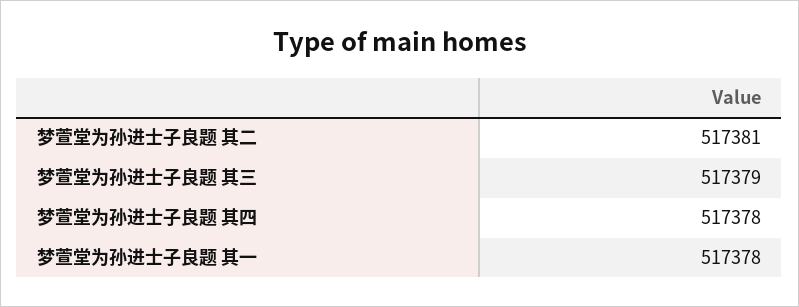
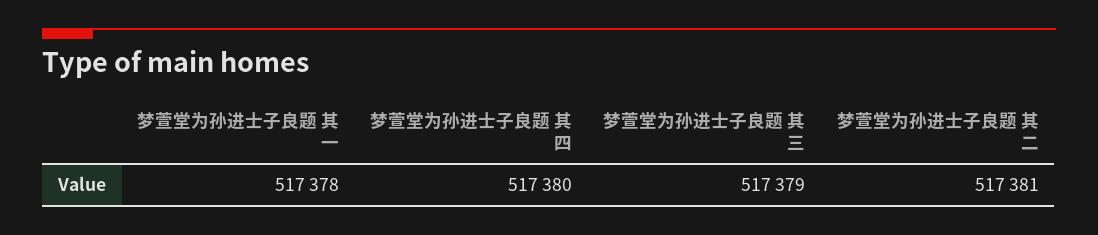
梦萱堂为孙进士子良题 其四: 517378 -> 517380

